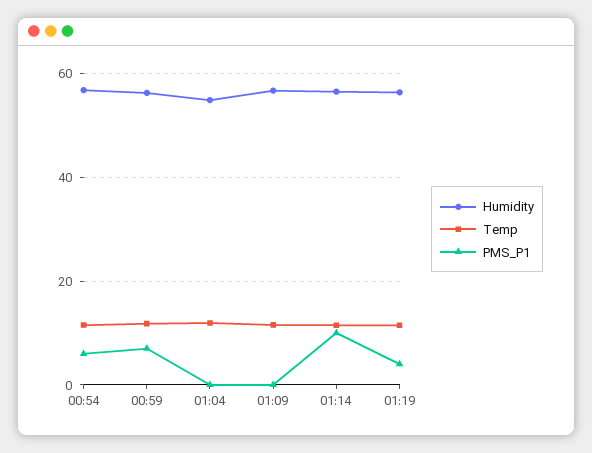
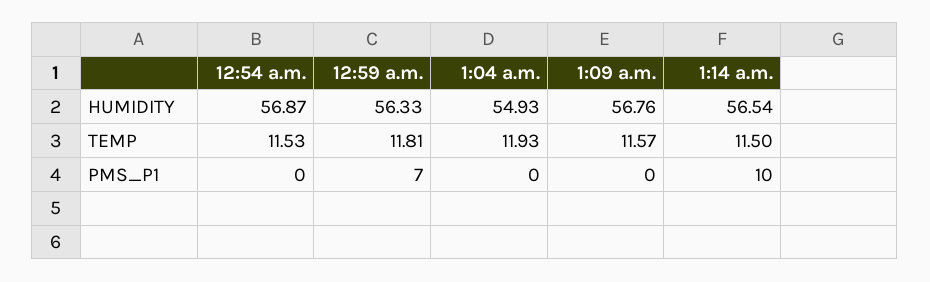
PMS_P1, 00:54: 6 -> 0
Humidity, 01:19: 56 -> none
Temp, 01:19: 12 -> none
PMS_P1, 01:19: 4 -> none

